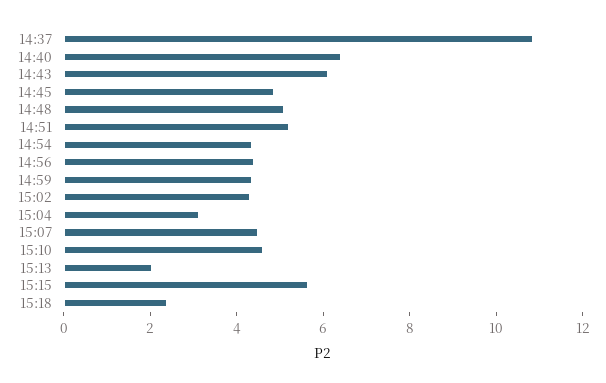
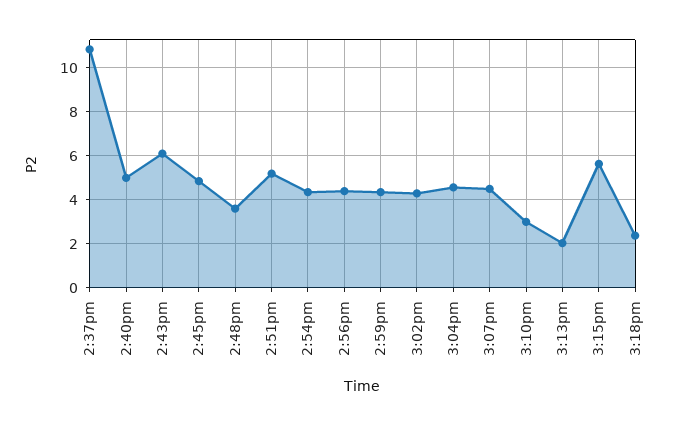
14:40: 6.5 -> 5
14:48: 5 -> 3.5
15:04: 3 -> 4.5
15:10: 4.5 -> 3

